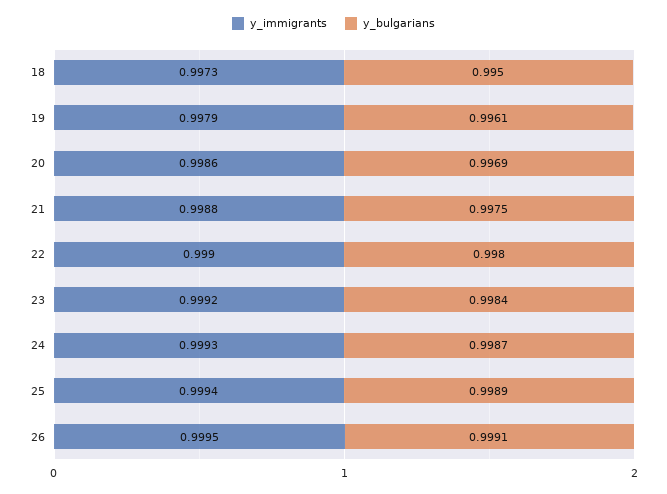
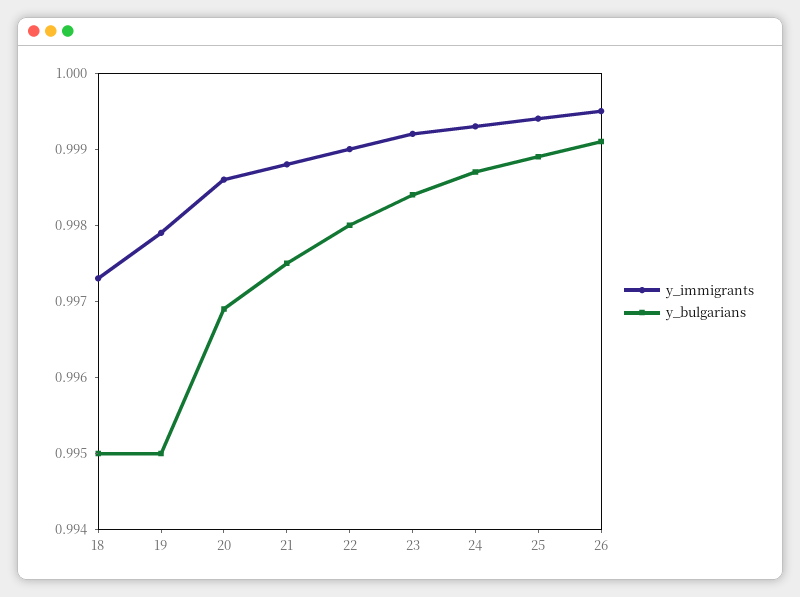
y_bulgarians, 19: 0.9961 -> 0.995

